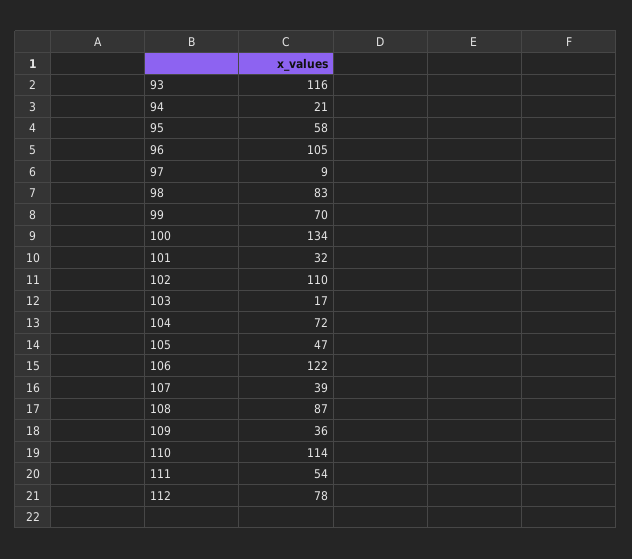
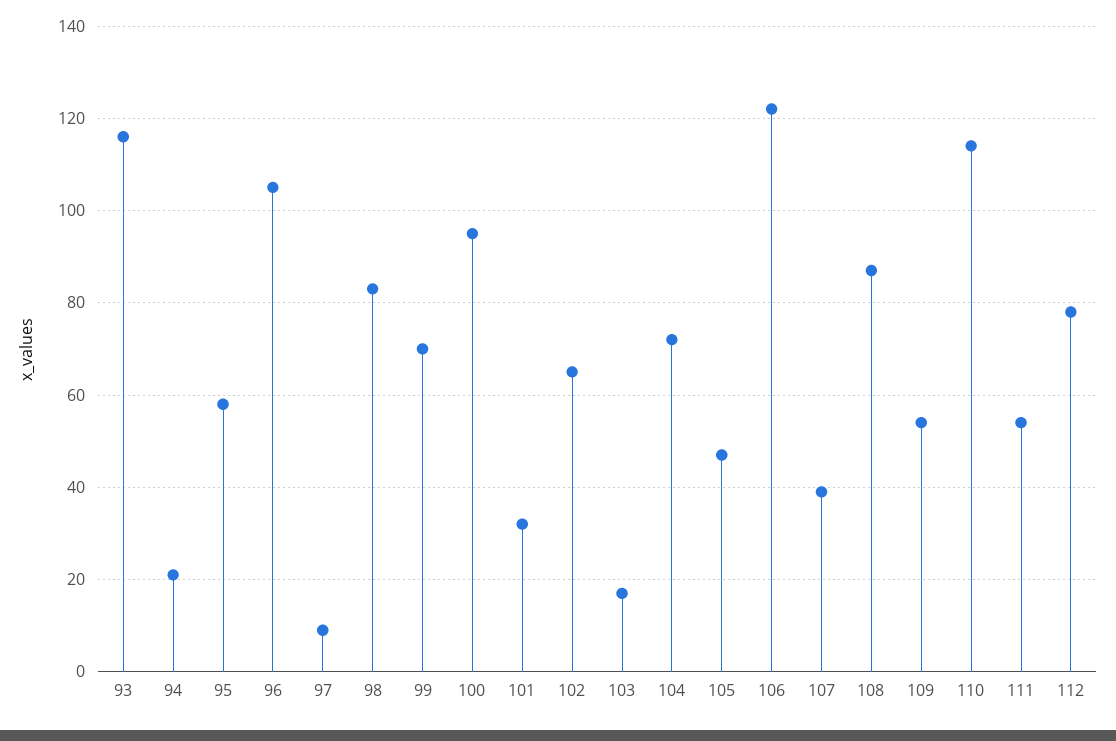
100: 134 -> 95
102: 110 -> 65
109: 36 -> 55

